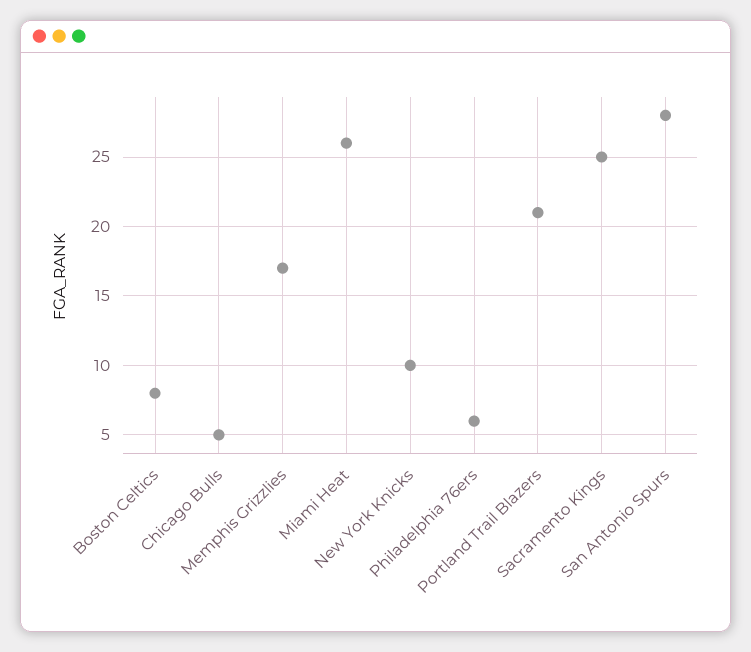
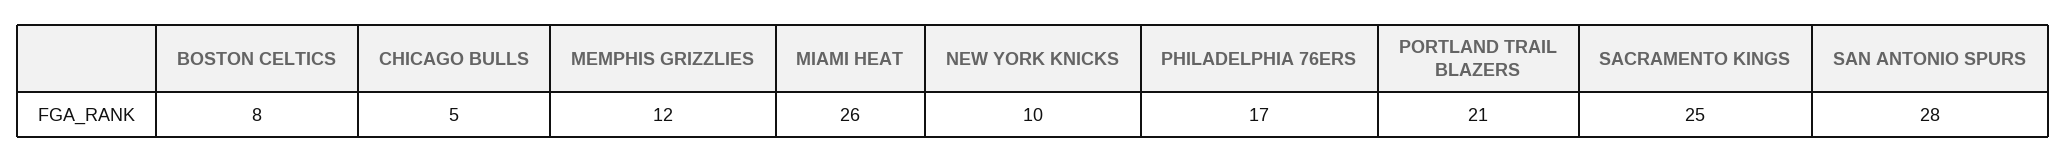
Memphis Grizzlies: 17 -> 12
Philadelphia 76ers: 6 -> 17

